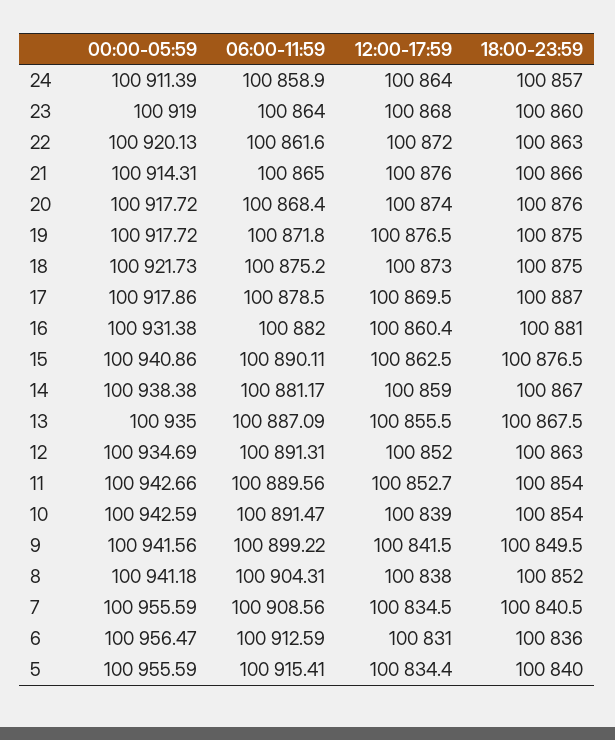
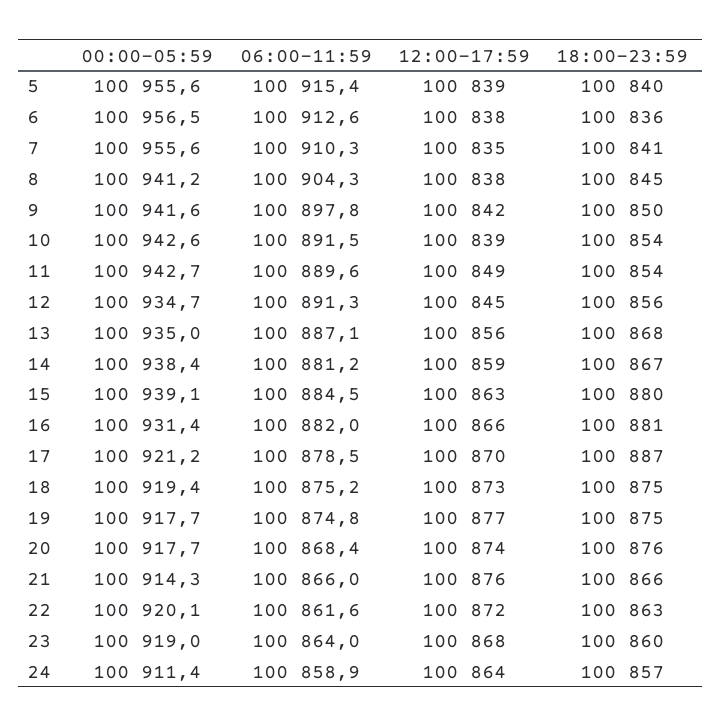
06:00-11:59, 21: 100865 -> 100866
06:00-11:59, 19: 100871.8 -> 100874.8
00:00-05:59, 18: 100921.73 -> 100919.4
00:00-05:59, 17: 100917.86 -> 100921.2
12:00-17:59, 16: 100860.4 -> 100866
00:00-05:59, 15: 100940.86 -> 100939.1
06:00-11:59, 15: 100890.11 -> 100884.5
18:00-23:59, 15: 100876.5 -> 100880
12:00-17:59, 12: 100852 -> 100845
18:00-23:59, 12: 100863 -> 100856
12:00-17:59, 11: 100852.7 -> 100849
06:00-11:59, 9: 100899.22 -> 100897.8
18:00-23:59, 8: 100852 -> 100845
06:00-11:59, 7: 100908.56 -> 100910.3
12:00-17:59, 6: 100831 -> 100838
12:00-17:59, 5: 100834.4 -> 100839

